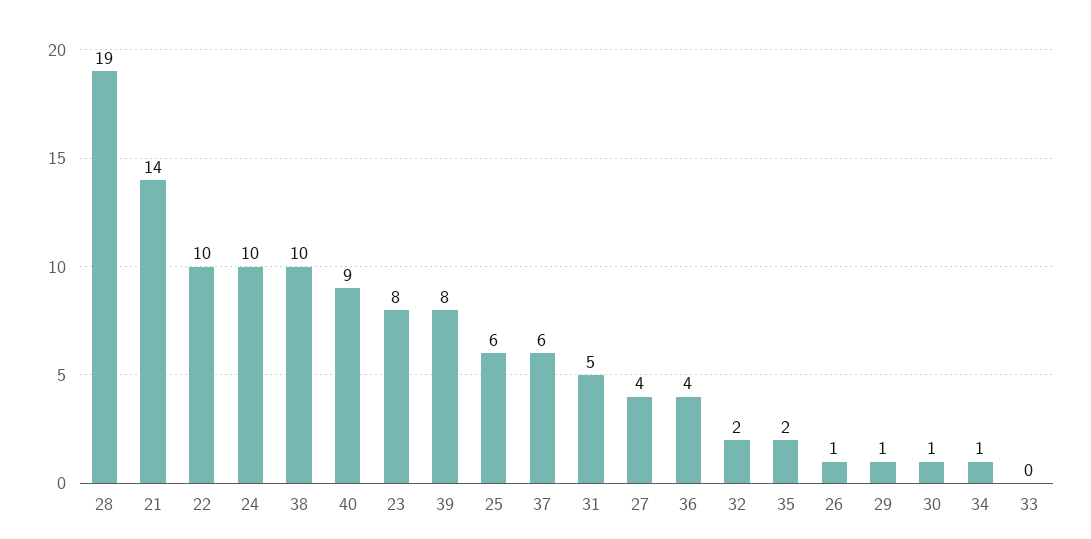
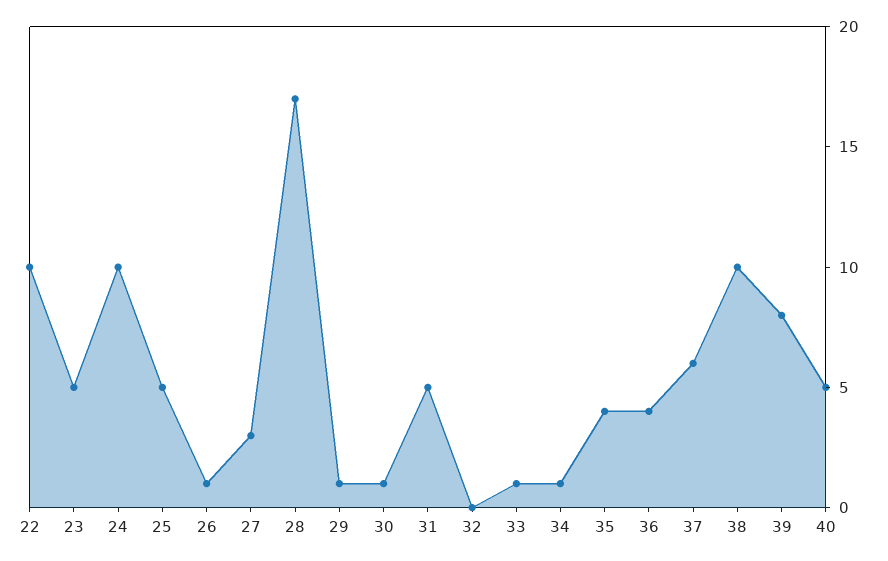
28: 19 -> 17
21: 14 -> none
40: 9 -> 5
23: 8 -> 5
25: 6 -> 5
27: 4 -> 3
32: 2 -> 0
35: 2 -> 4
33: 0 -> 1

